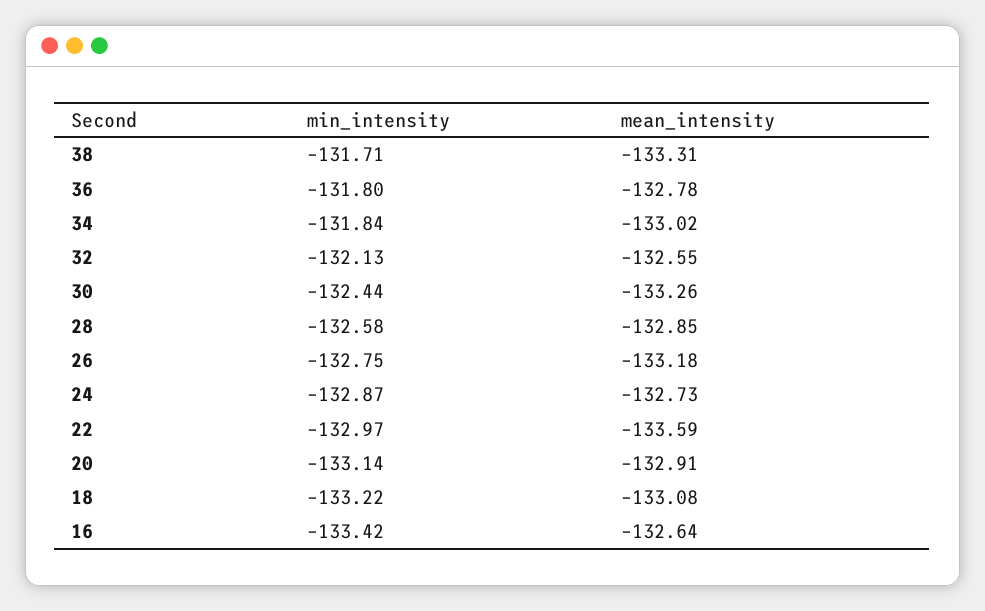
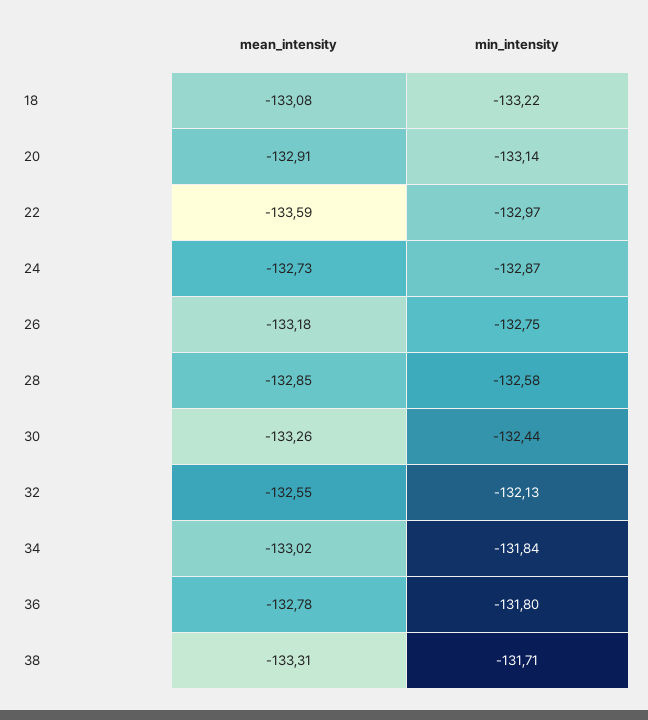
min_intensity, 16: -133.42 -> none
mean_intensity, 16: -132.64 -> none

